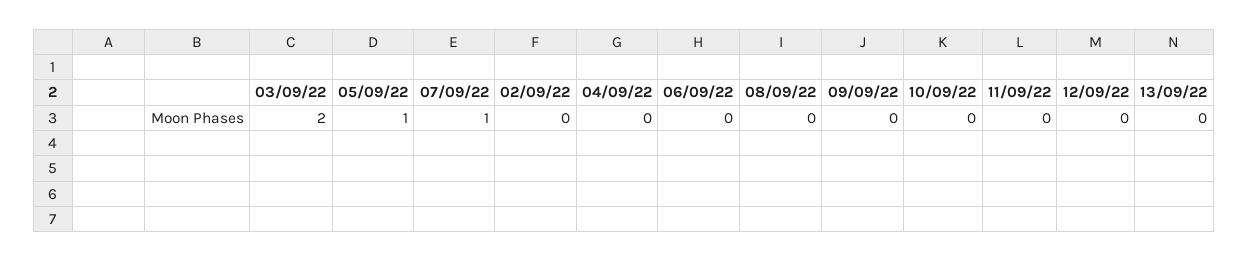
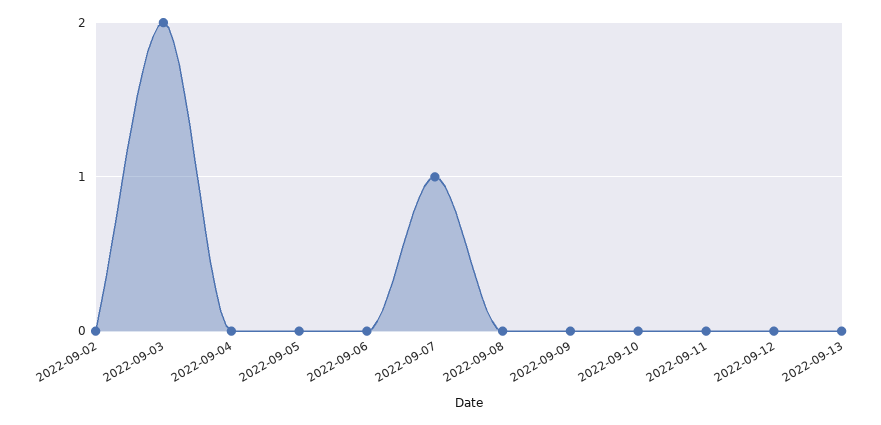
05/09/22: 1 -> 0

